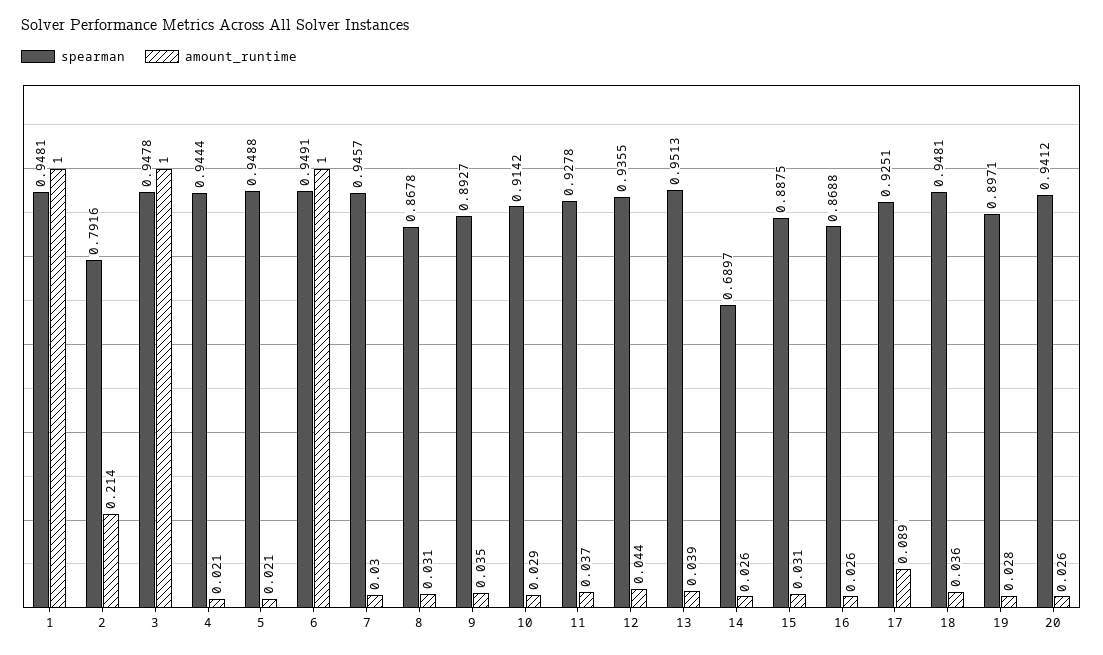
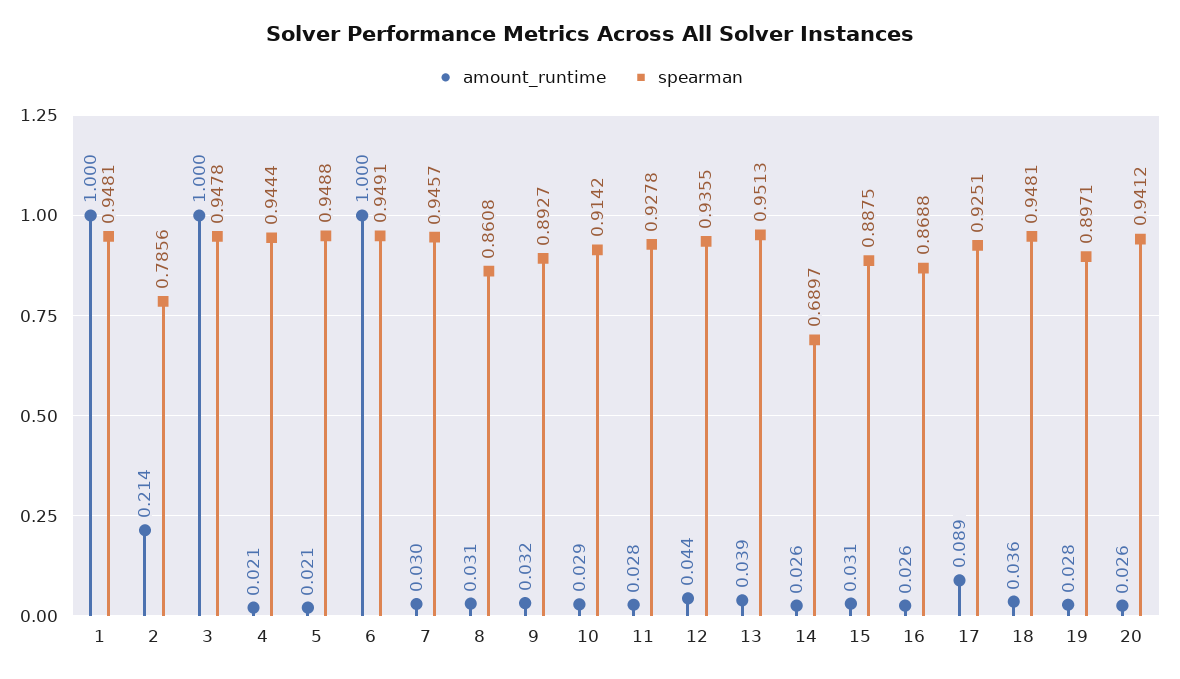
spearman, 2: 0.7916 -> 0.7856
spearman, 8: 0.8678 -> 0.8608
amount_runtime, 9: 0.035 -> 0.032
amount_runtime, 11: 0.037 -> 0.028

